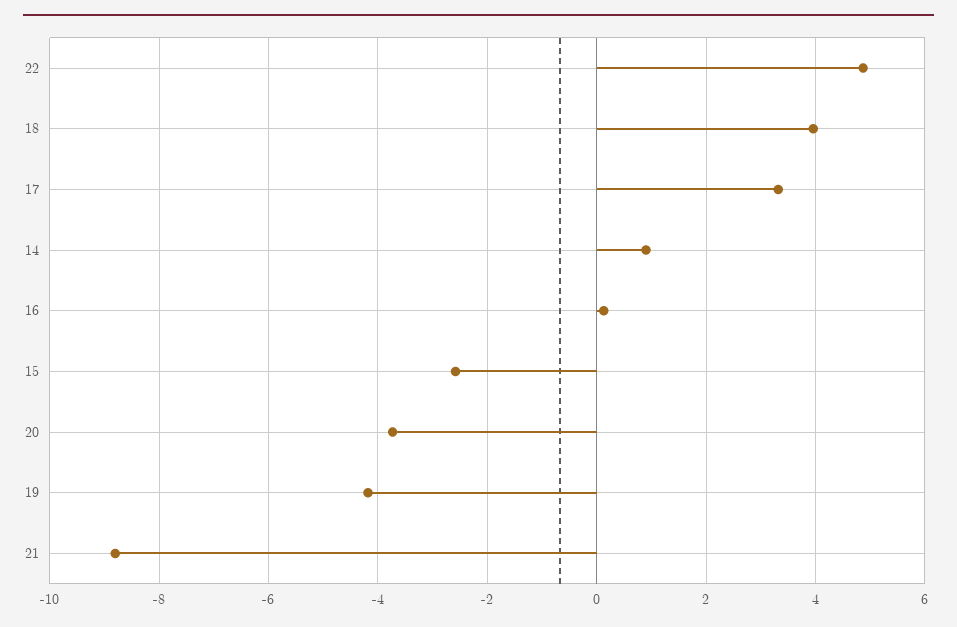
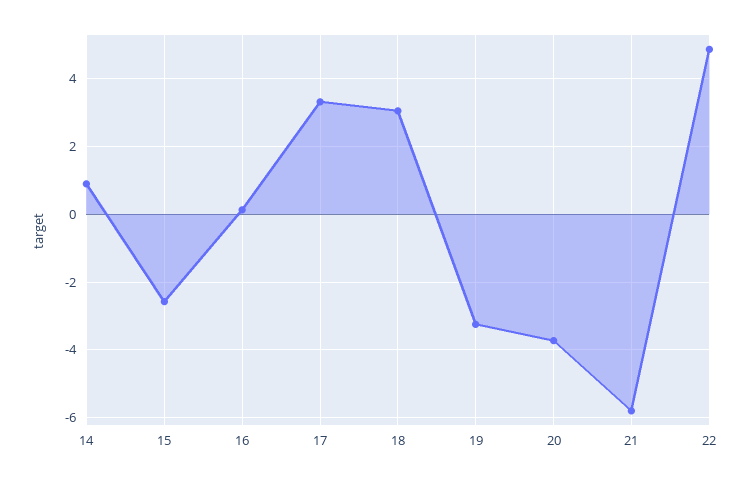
18: 4 -> 3
19: -4.2 -> -3.2
21: -8.8 -> -5.8

